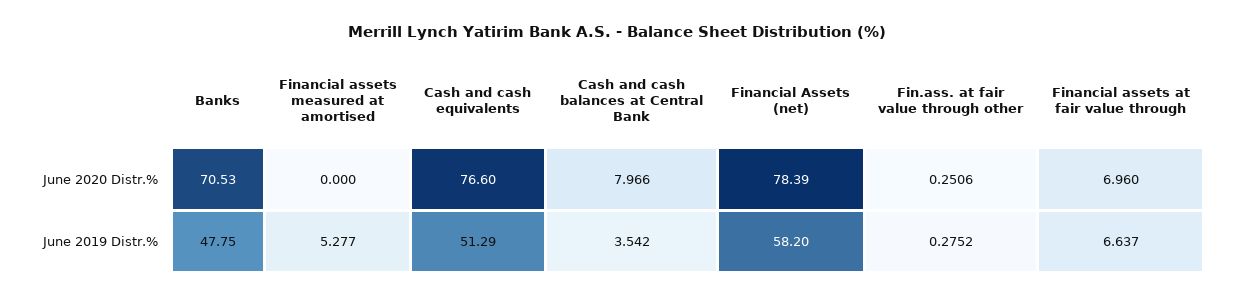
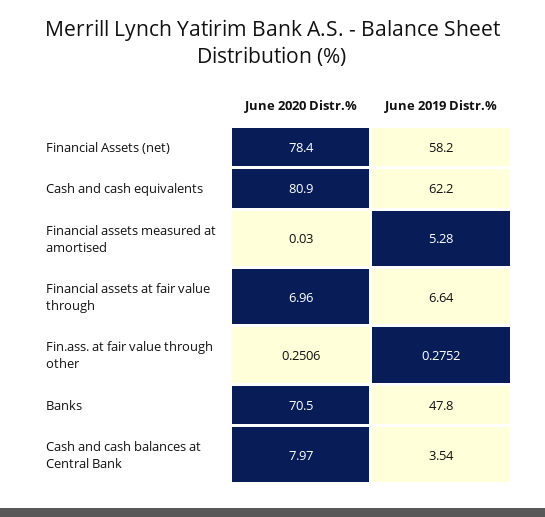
Financial assets measured at amortised, June 2020 Distr.%: 0 -> 0.03
Cash and cash equivalents, June 2020 Distr.%: 76.6 -> 80.9
Cash and cash equivalents, June 2019 Distr.%: 51.29 -> 62.2

